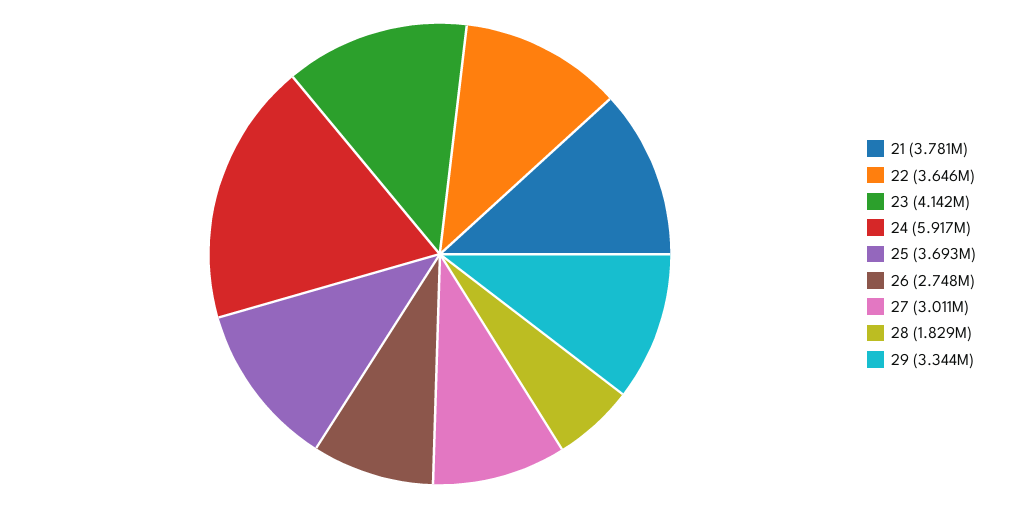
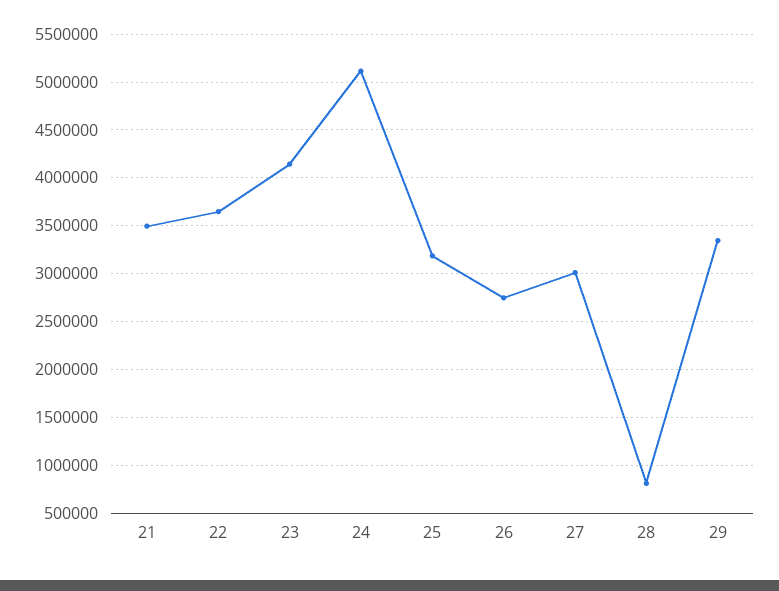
21: 3781000 -> 3500000
24: 5917000 -> 5100000
25: 3693000 -> 3200000
28: 1829000 -> 800000

